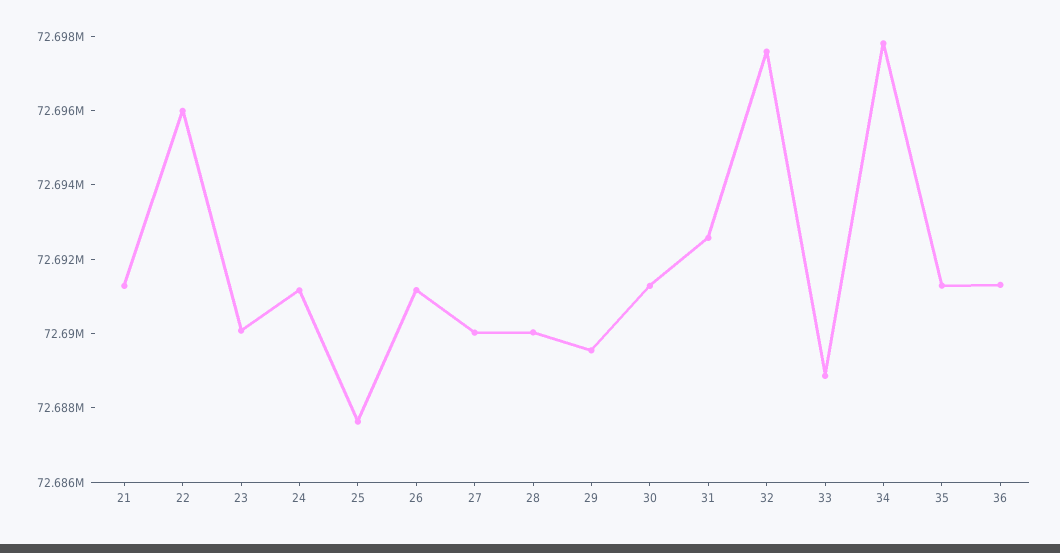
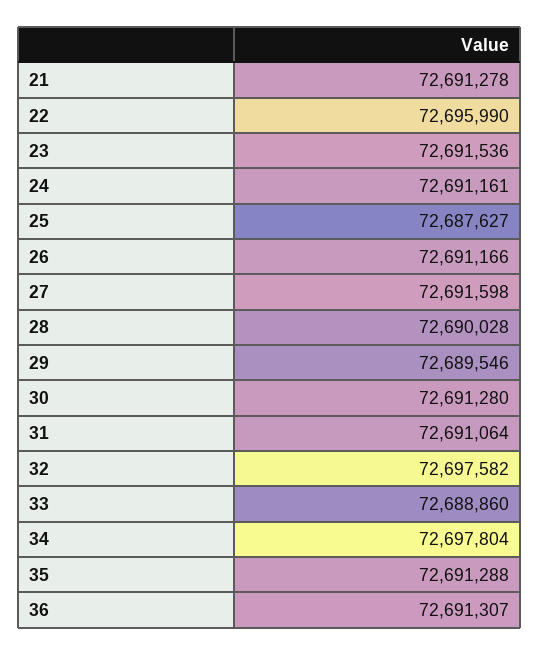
23: 72690000 -> 72691536
27: 72690000 -> 72691598
31: 72692500 -> 72691064

